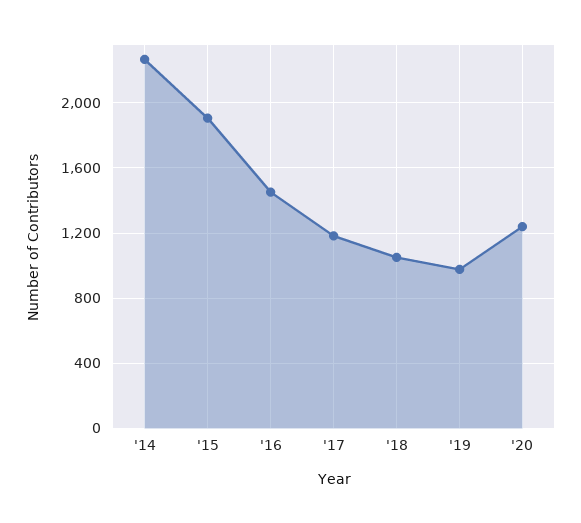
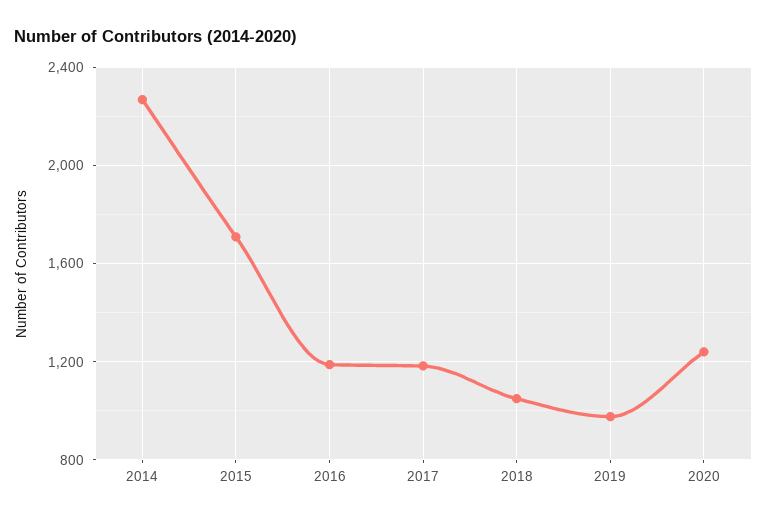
'15: 1900 -> 1700
'16: 1450 -> 1200

